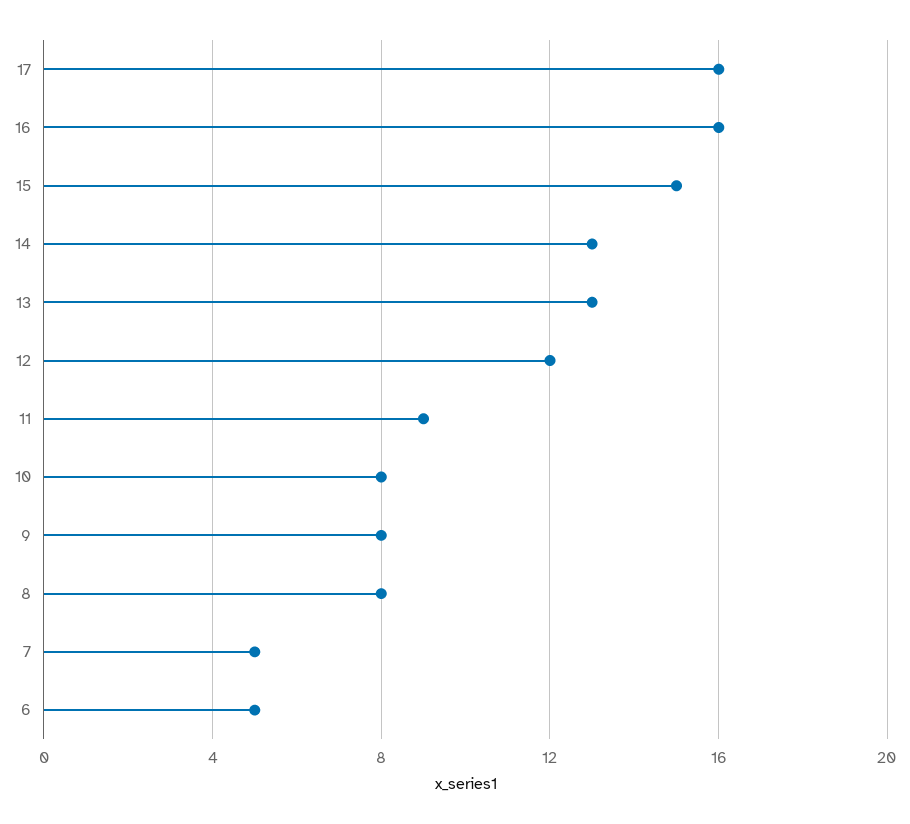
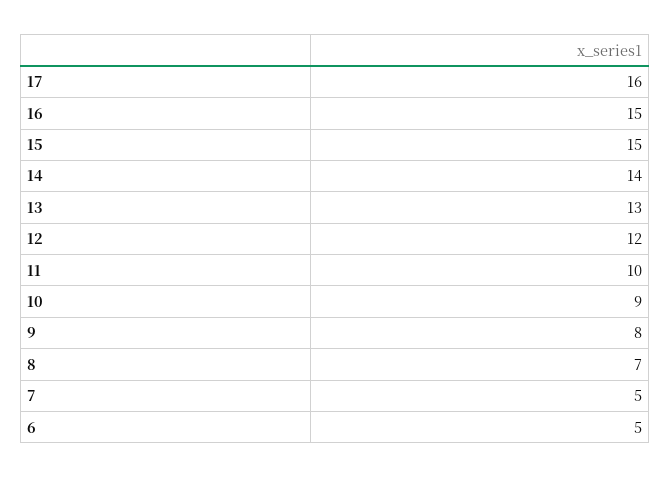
16: 16 -> 15
14: 13 -> 14
11: 9 -> 10
10: 8 -> 9
8: 8 -> 7

